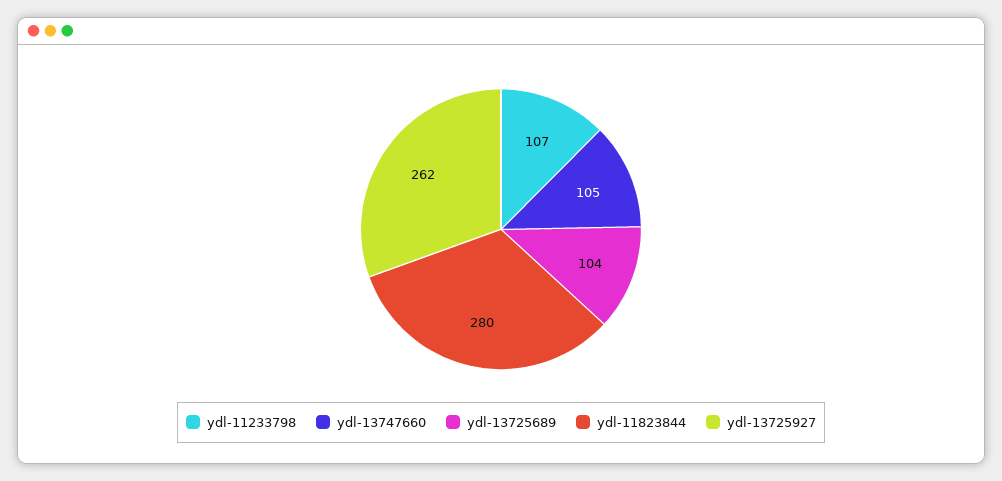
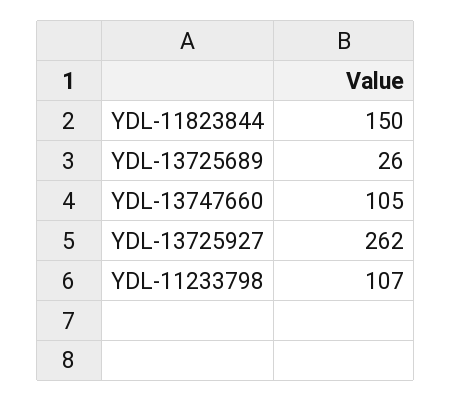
ydl-13725689: 104 -> 26
ydl-11823844: 280 -> 150

